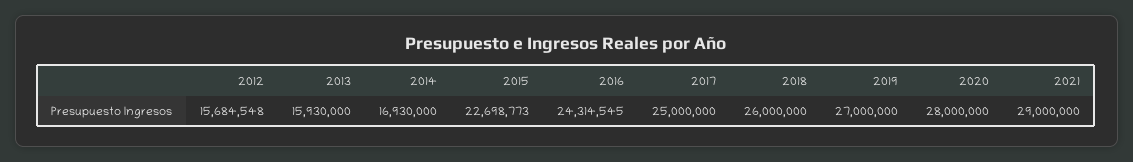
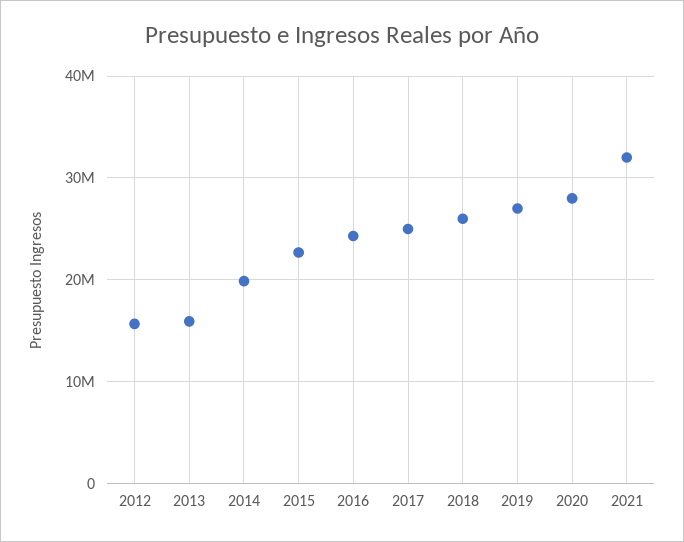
2014: 16930000 -> 20000000
2021: 29000000 -> 32000000

